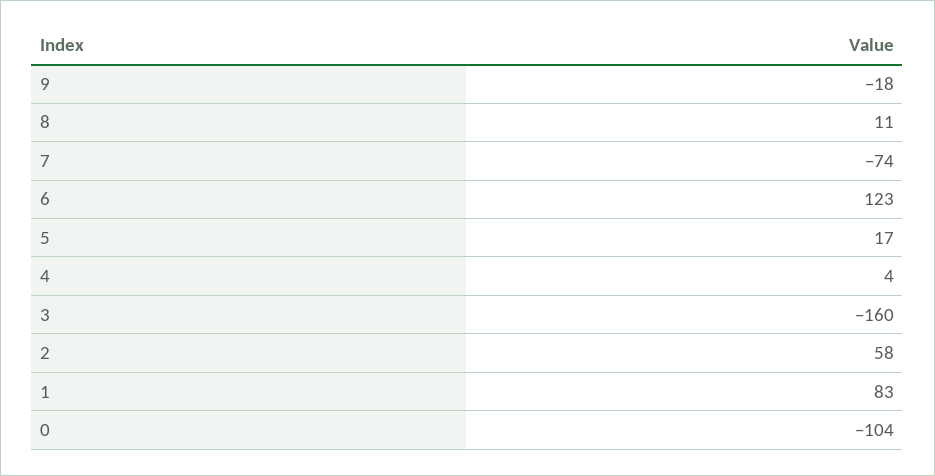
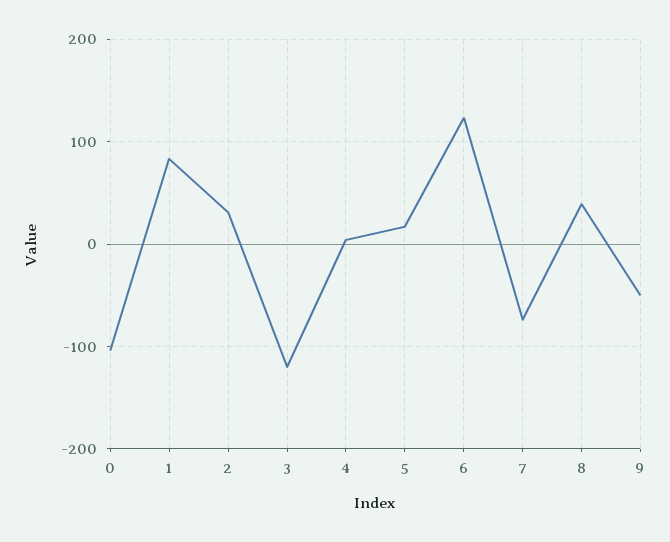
9: -18 -> -50
8: 11 -> 40
3: -160 -> -120
2: 58 -> 30

